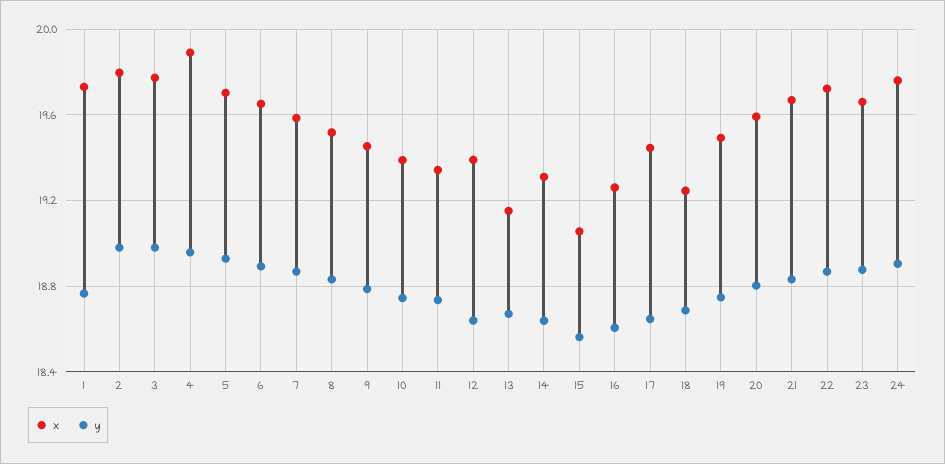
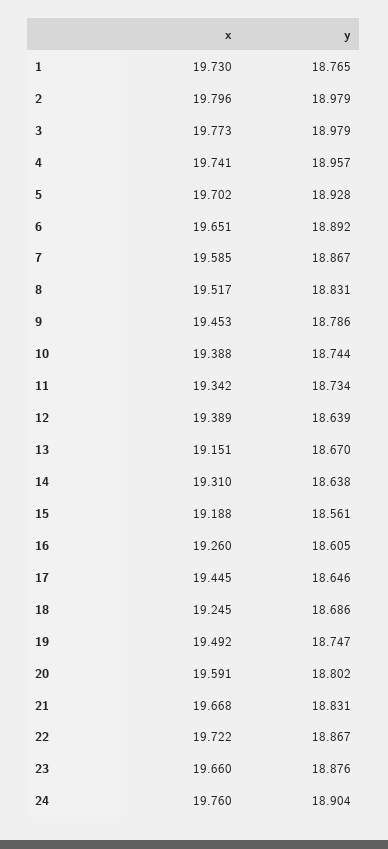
x, 4: 19.9 -> 19.741
x, 15: 19.05 -> 19.188

